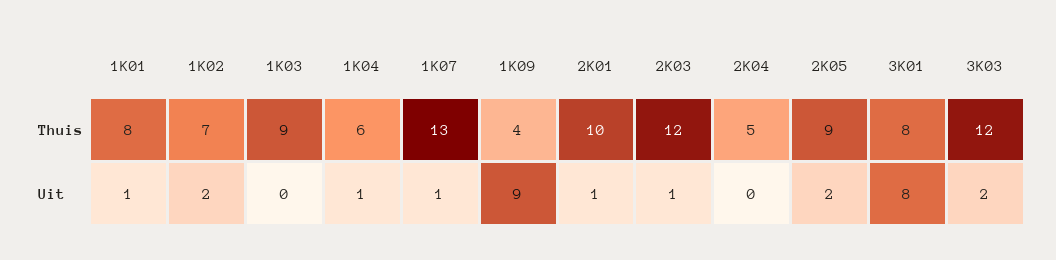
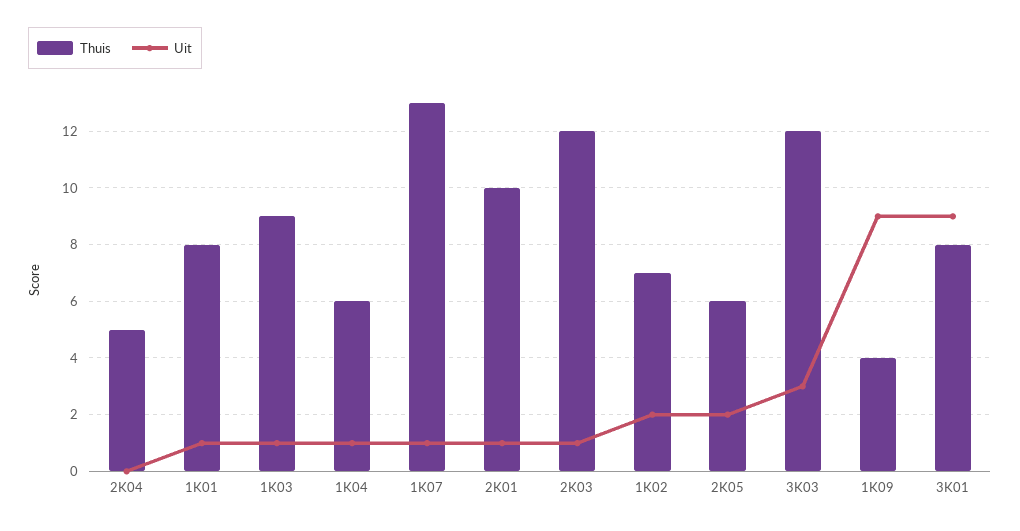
Thuis, 2K05: 9 -> 6
Uit, 1K03: 0 -> 1
Uit, 3K01: 8 -> 9
Uit, 3K03: 2 -> 3

